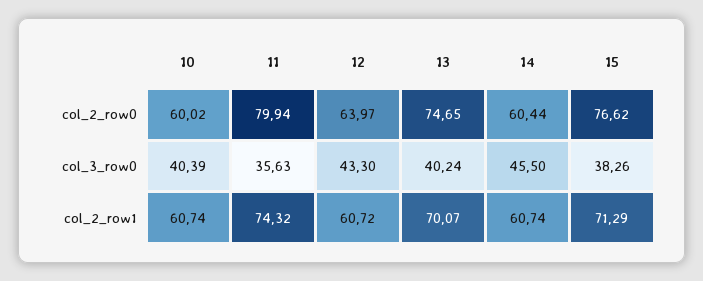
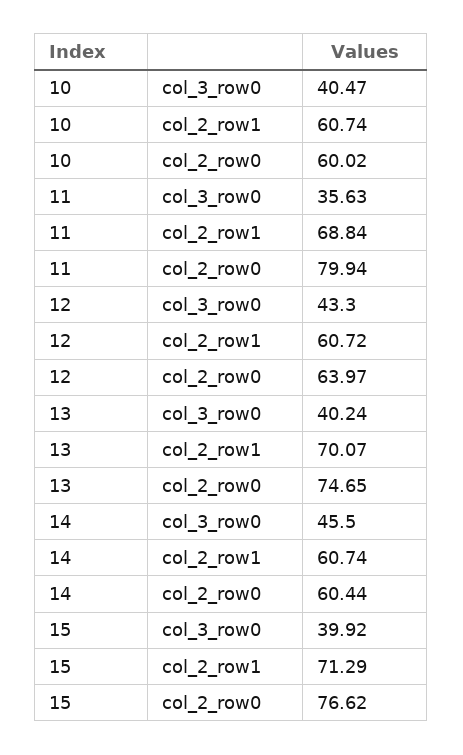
10, col_3_row0: 40.39 -> 40.47
15, col_3_row0: 38.26 -> 39.92
11, col_2_row1: 74.32 -> 68.84

